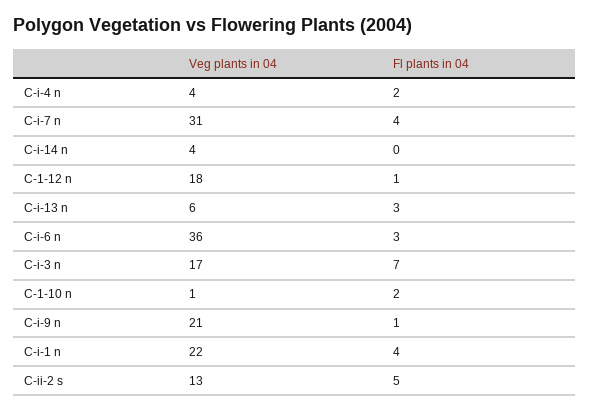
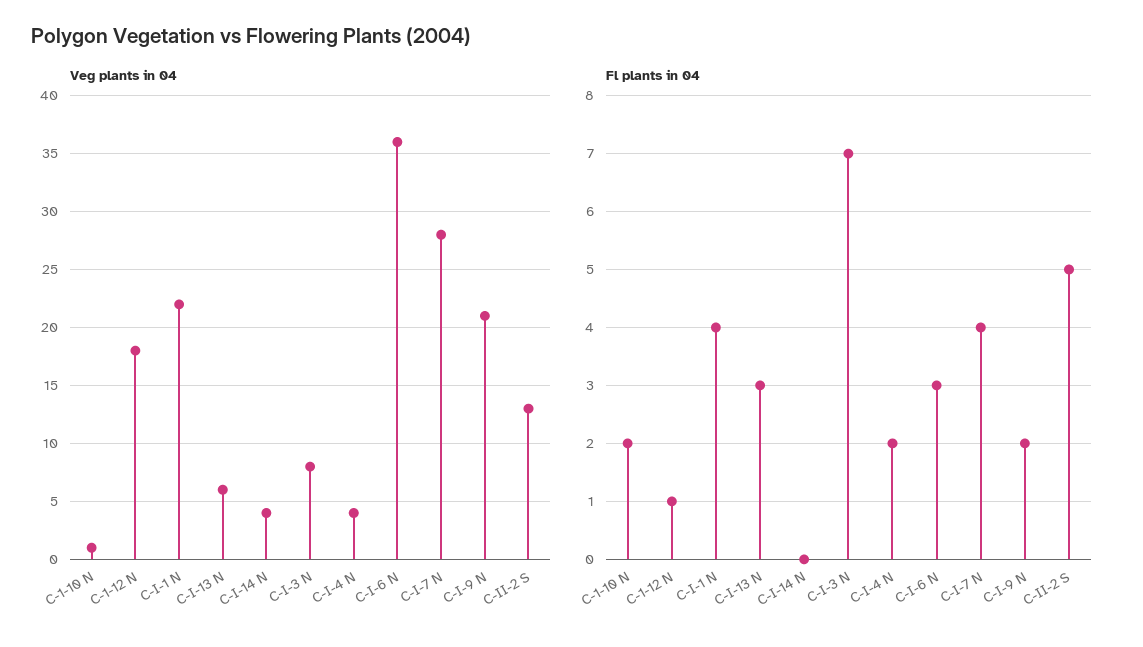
Veg plants in 04, C-i-7 n: 31 -> 28
Veg plants in 04, C-i-3 n: 17 -> 8
Fl plants in 04, C-i-9 n: 1 -> 2

